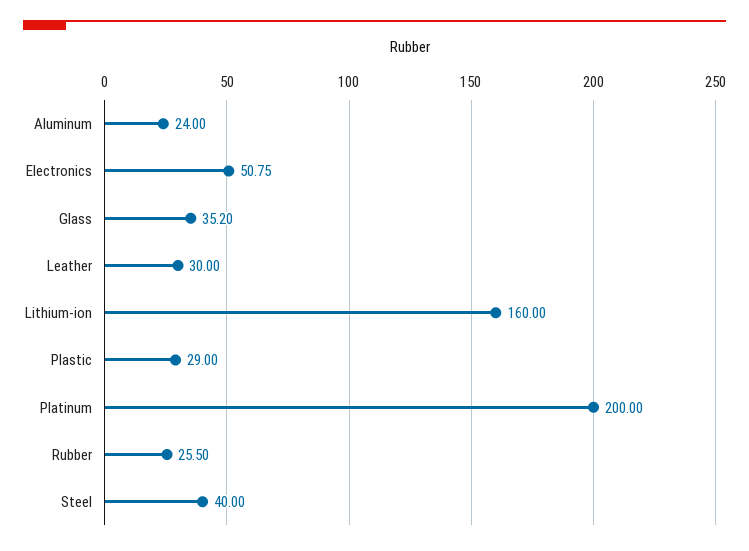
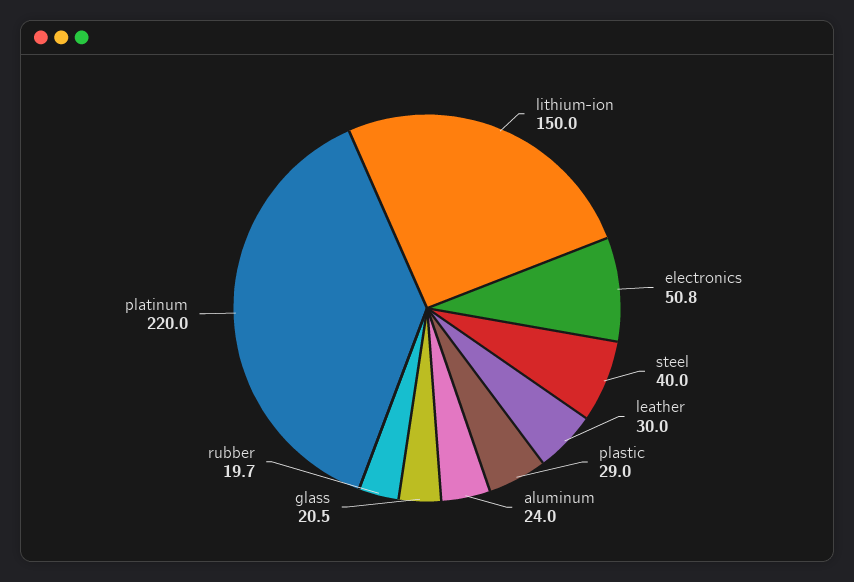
Glass: 35.2 -> 20.5
Lithium-ion: 160 -> 150
Platinum: 200 -> 220
Rubber: 25.5 -> 19.7

